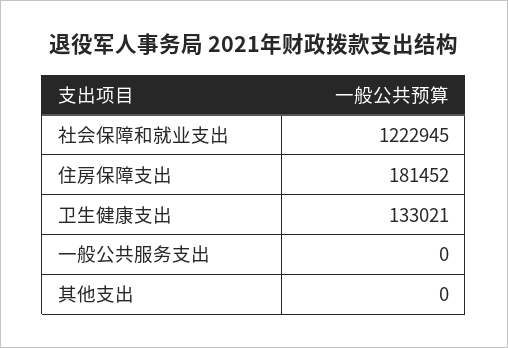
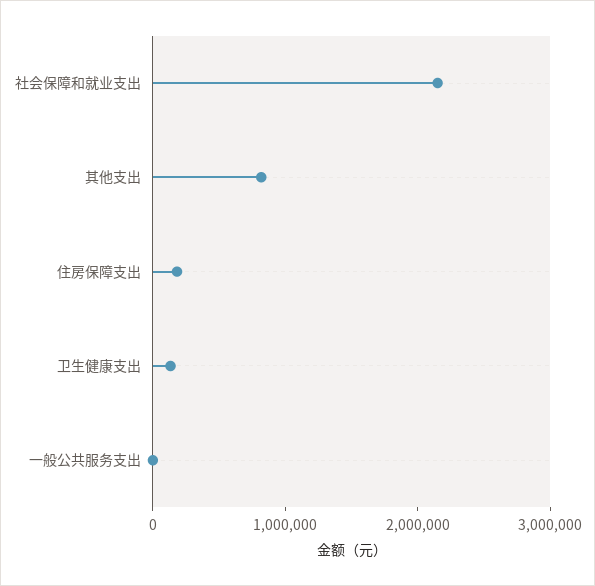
社会保障和就业支出: 1222945 -> 2200000
其他支出: 0 -> 800000

